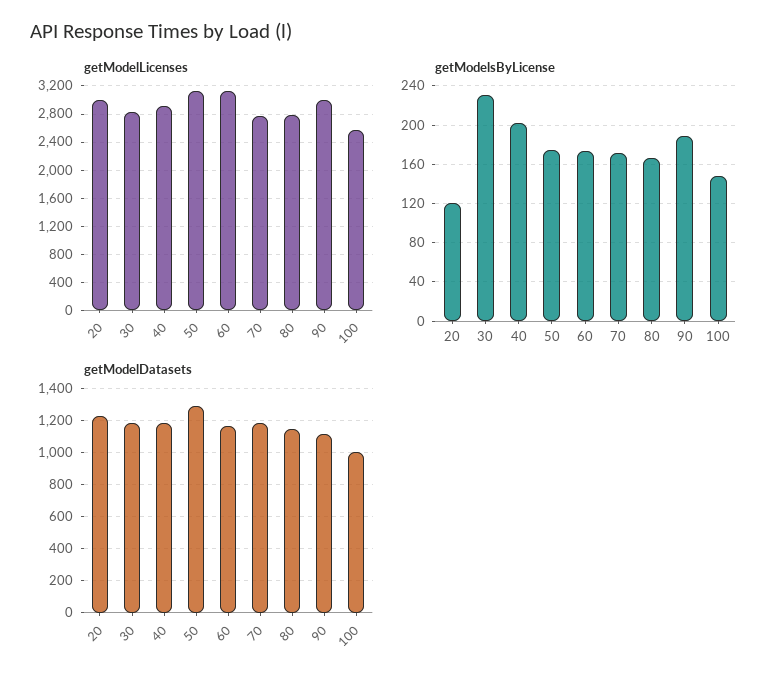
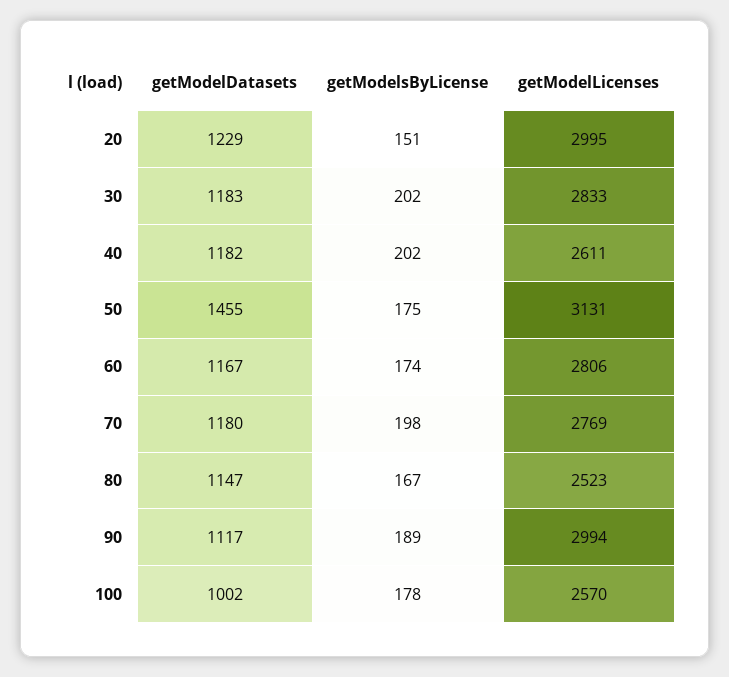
getModelLicenses, 40: 2900 -> 2611
getModelLicenses, 60: 3100 -> 2806
getModelLicenses, 80: 2800 -> 2523
getModelsByLicense, 20: 120 -> 151
getModelsByLicense, 30: 230 -> 202
getModelsByLicense, 70: 170 -> 198
getModelsByLicense, 100: 150 -> 178
getModelDatasets, 50: 1300 -> 1455

